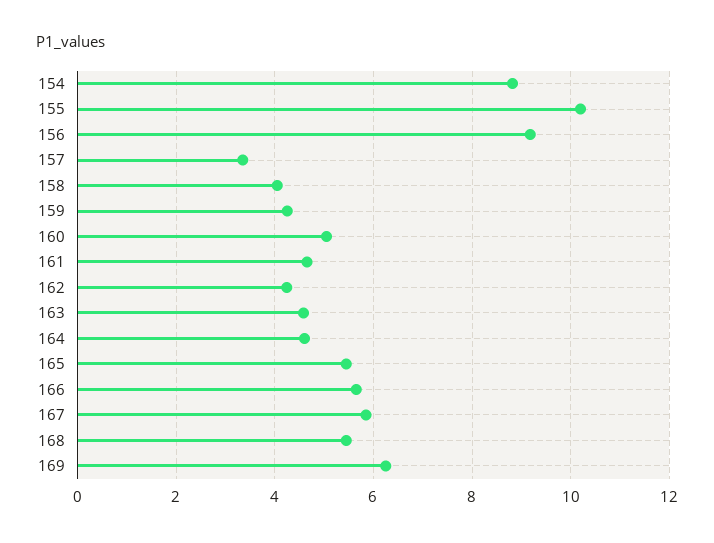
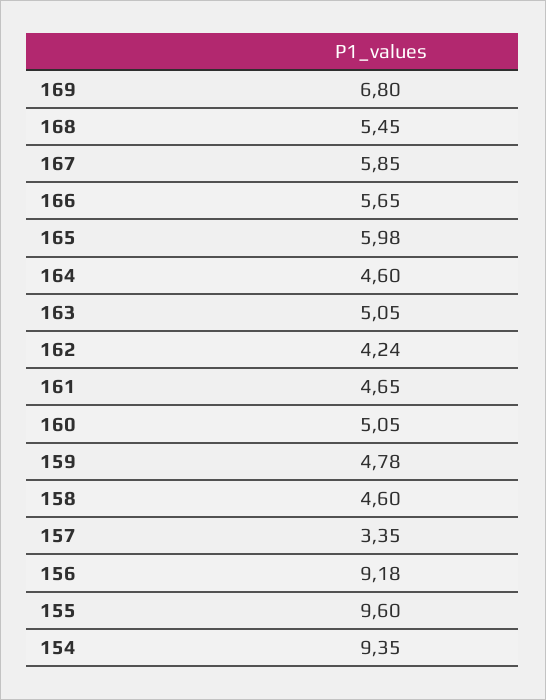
154: 8.8 -> 9.35
155: 10.2 -> 9.6
158: 4 -> 4.6
159: 4.2 -> 4.78
163: 4.6 -> 5.05
165: 5.4 -> 5.98
169: 6.2 -> 6.8

